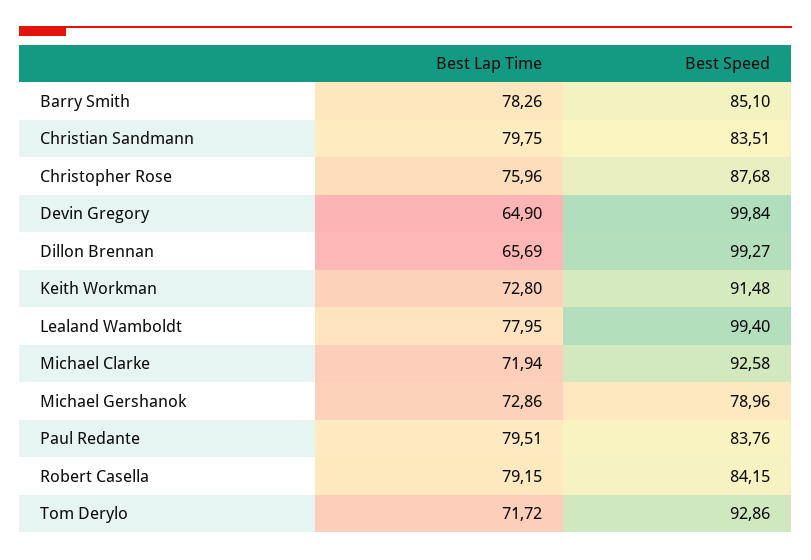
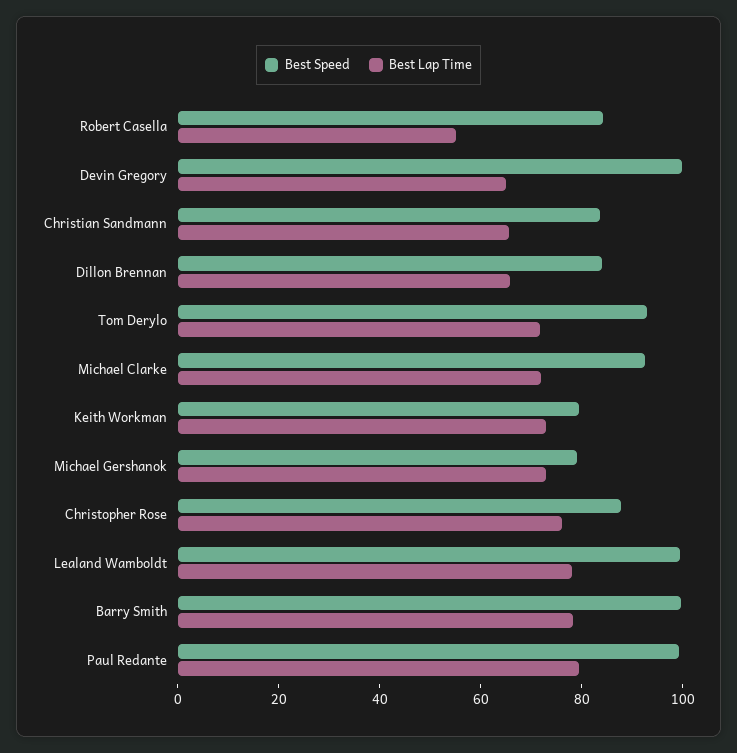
Best Speed, Barry Smith: 85.1 -> 100
Best Lap Time, Christian Sandmann: 79.75 -> 65
Best Speed, Dillon Brennan: 99.27 -> 85
Best Speed, Keith Workman: 91.48 -> 80
Best Speed, Paul Redante: 83.76 -> 100
Best Lap Time, Robert Casella: 79.15 -> 55

